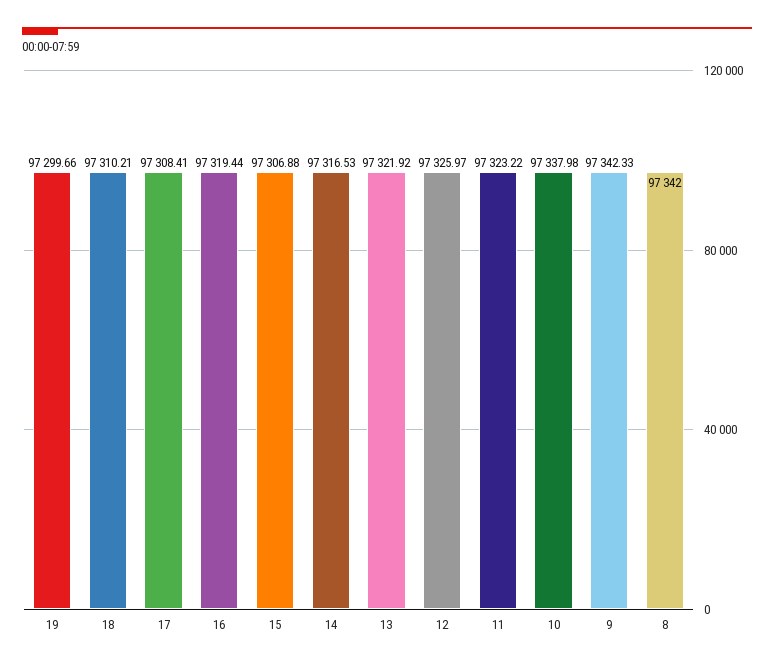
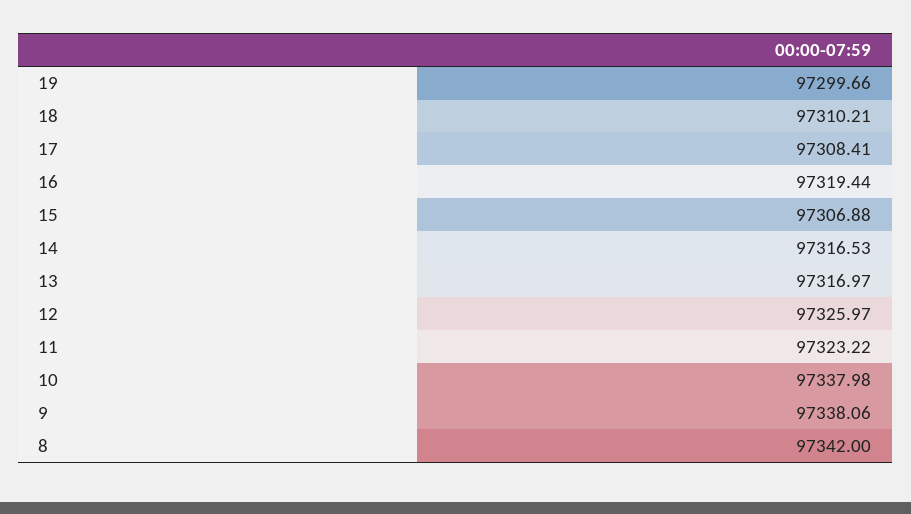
13: 97321.92 -> 97316.97
9: 97342.33 -> 97338.06

